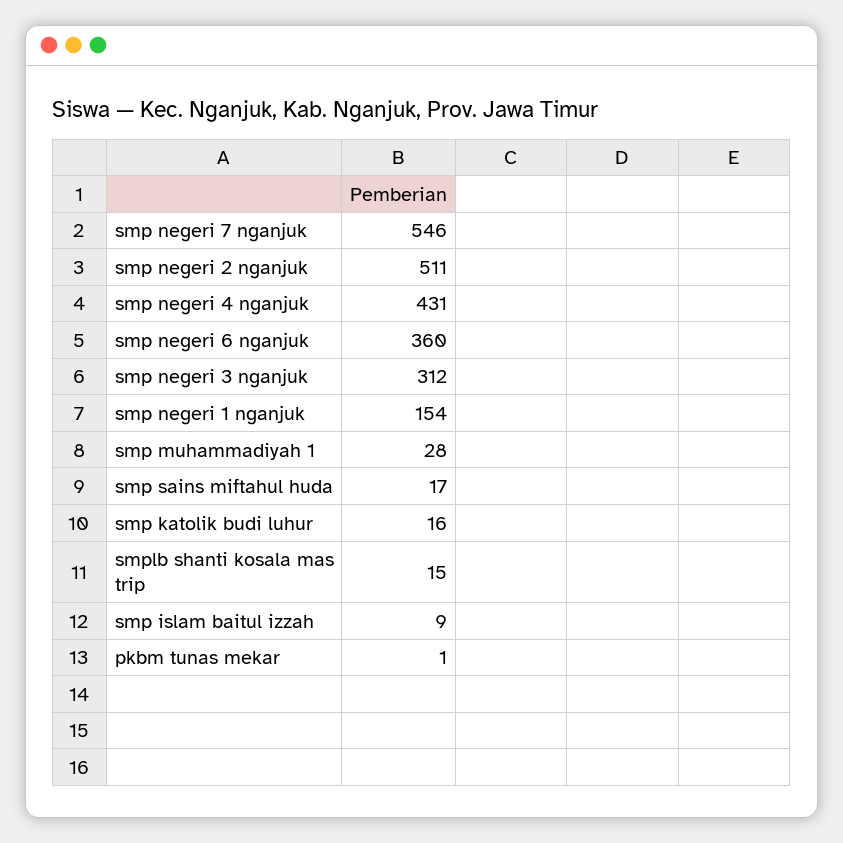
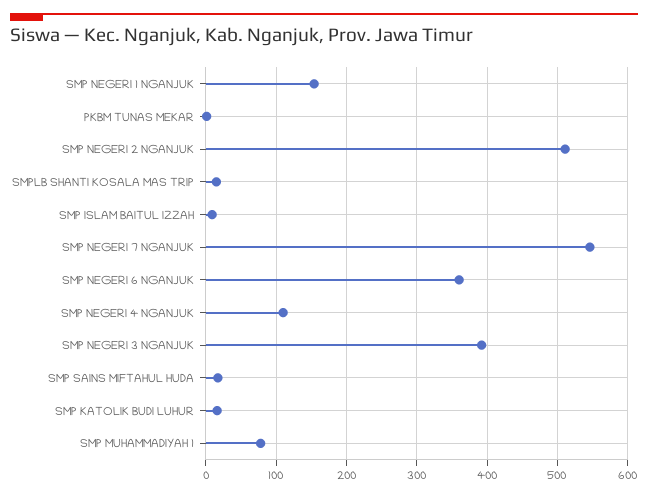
smp negeri 4 nganjuk: 431 -> 110
smp negeri 3 nganjuk: 312 -> 390
smp muhammadiyah 1: 28 -> 80

